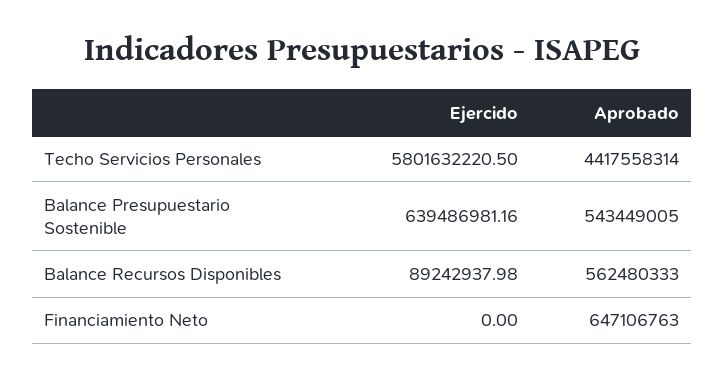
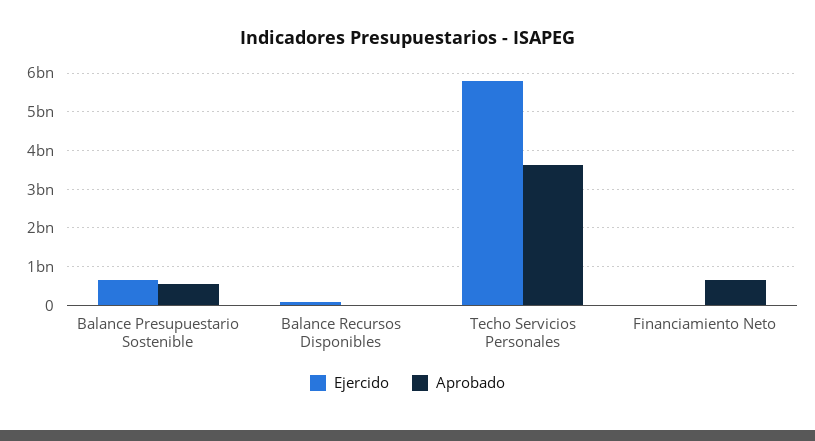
Aprobado, Techo Servicios Personales: 4417558314 -> 3600000000
Aprobado, Balance Recursos Disponibles: 562480333 -> 0

